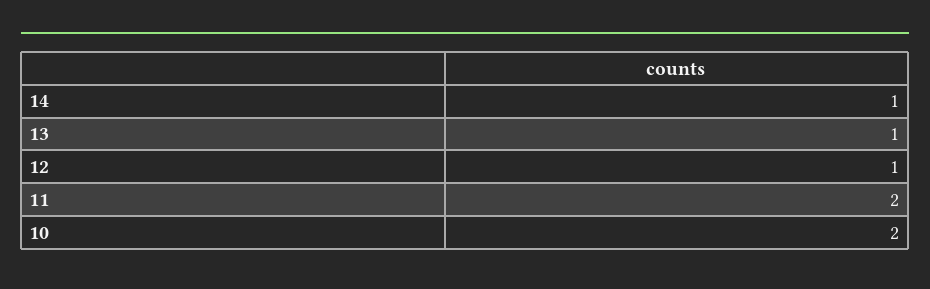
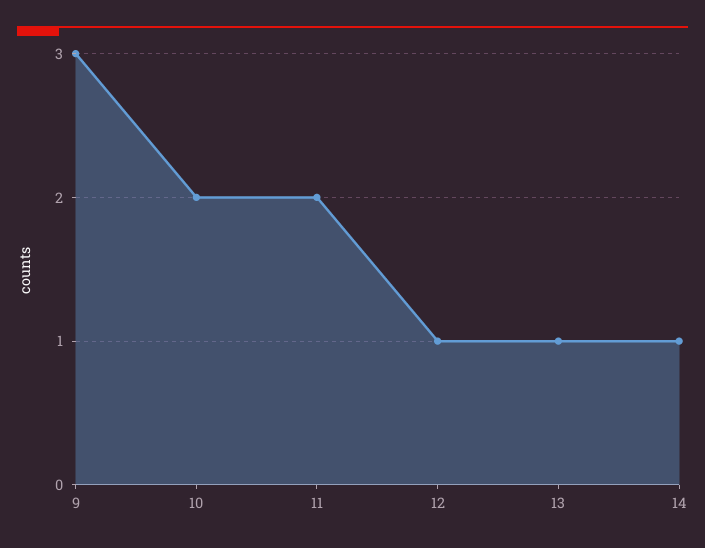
9: none -> 3

